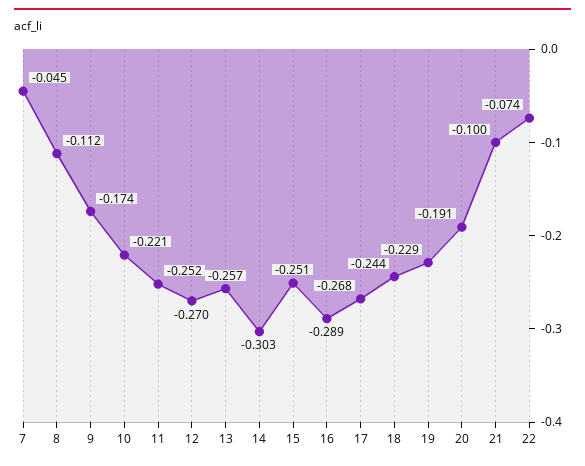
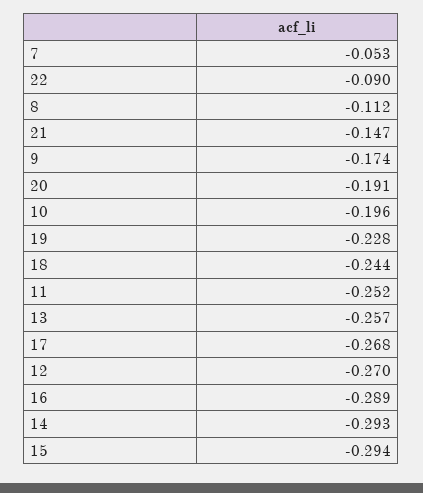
7: -0.045 -> -0.053
10: -0.221 -> -0.196
14: -0.303 -> -0.293
15: -0.251 -> -0.294
19: -0.229 -> -0.228
21: -0.1 -> -0.147
22: -0.074 -> -0.09

